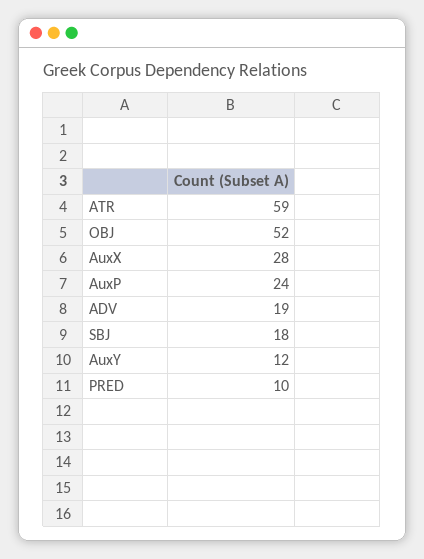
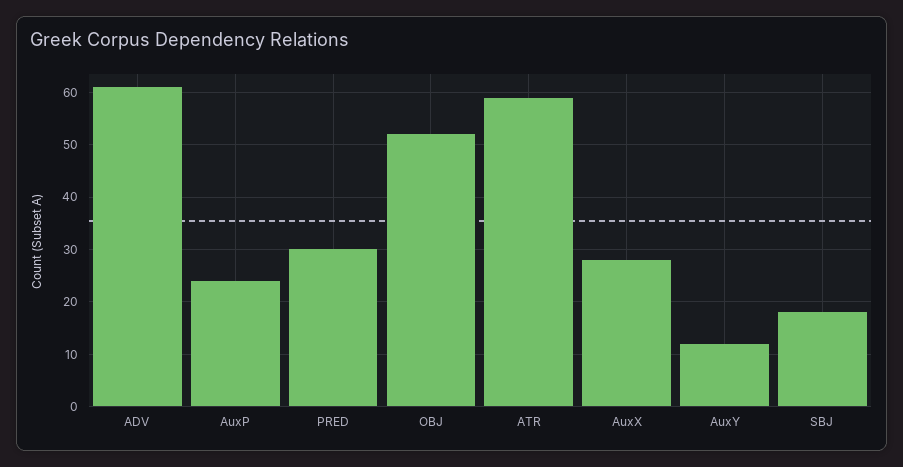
ADV: 19 -> 60
PRED: 10 -> 30

